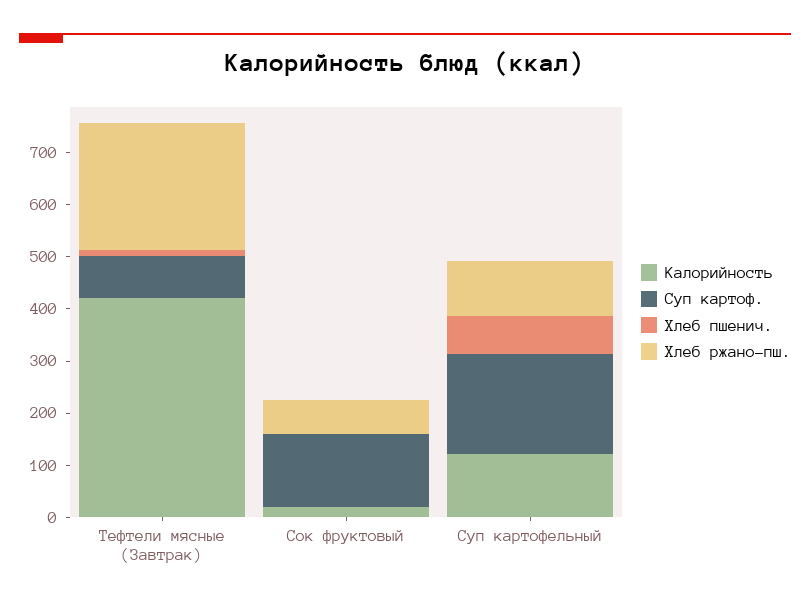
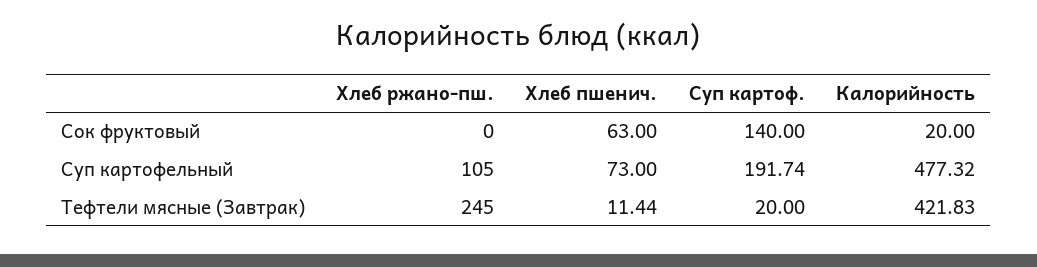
Суп картоф., Тефтели мясные (Завтрак): 80 -> 20
Хлеб пшенич., Сок фруктовый: 0 -> 63
Хлеб ржано-пш., Сок фруктовый: 60 -> 0
Калорийность, Суп картофельный: 120 -> 477.32

